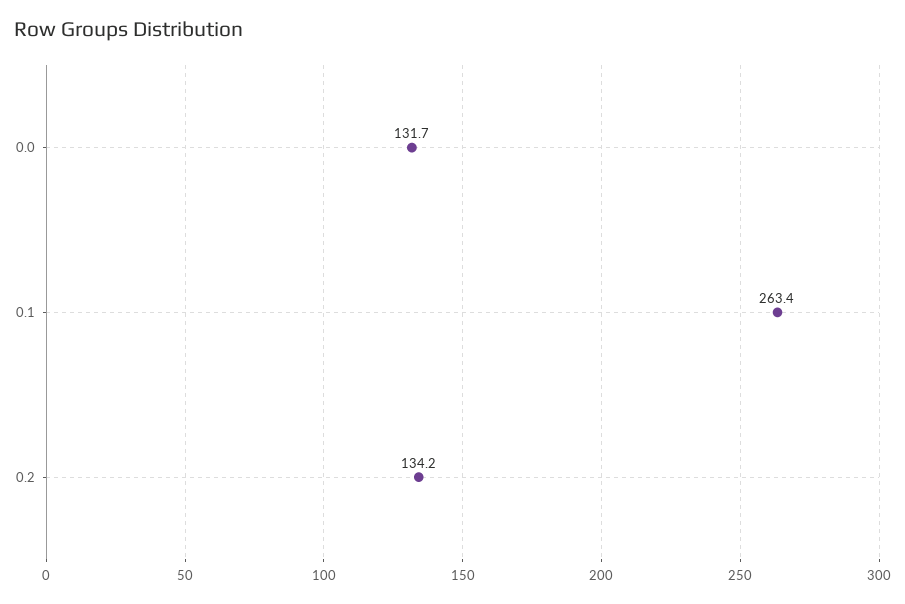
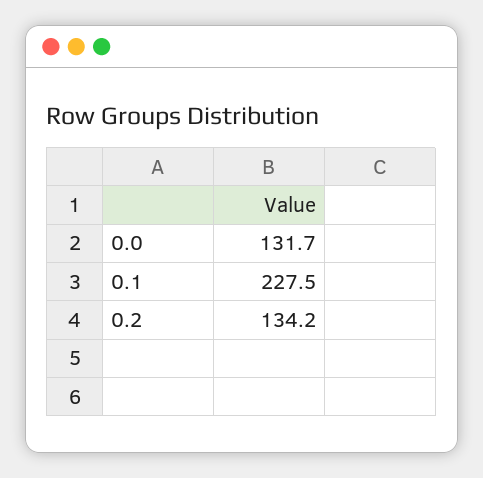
0.1: 263.4 -> 227.5

